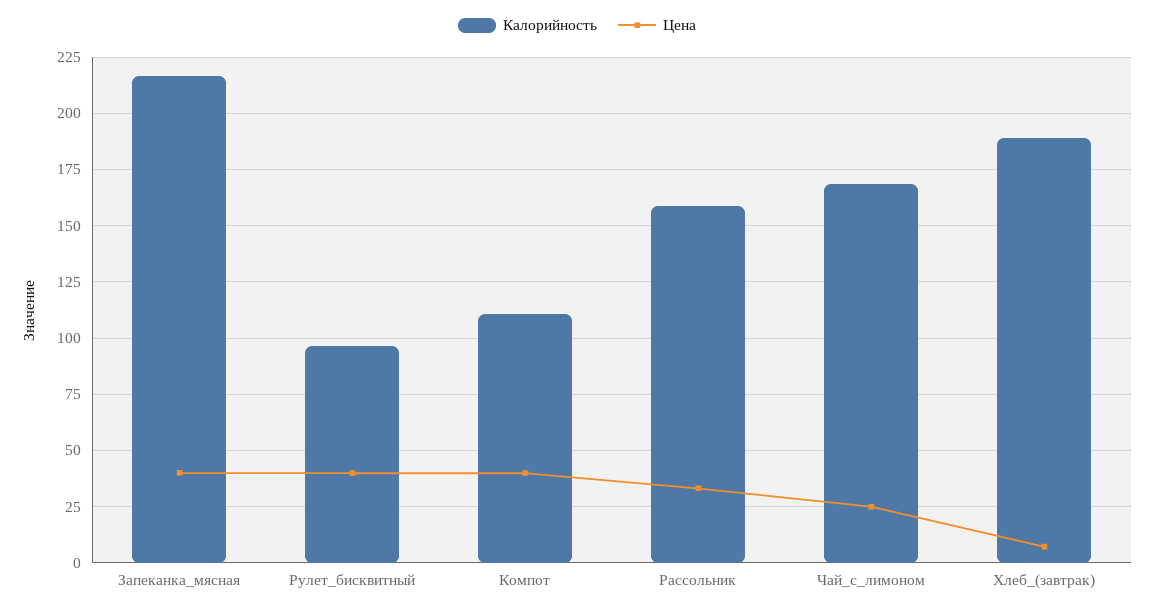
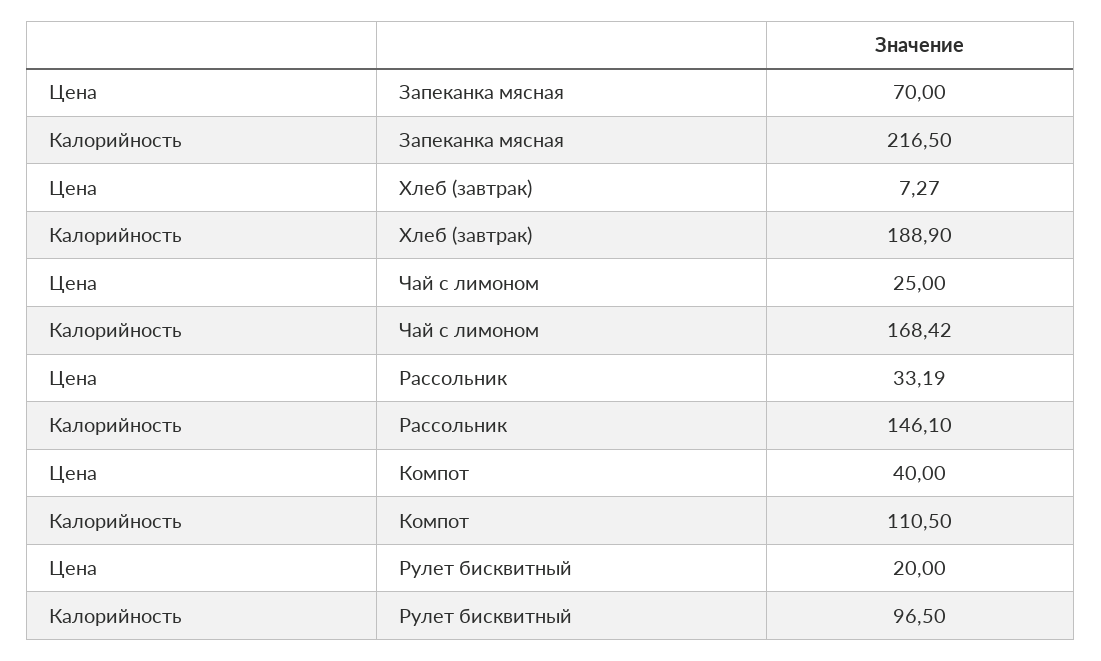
Цена, Запеканка_мясная: 40 -> 70
Цена, Рулет_бисквитный: 40 -> 20
Калорийность, Рассольник: 160 -> 146.1

